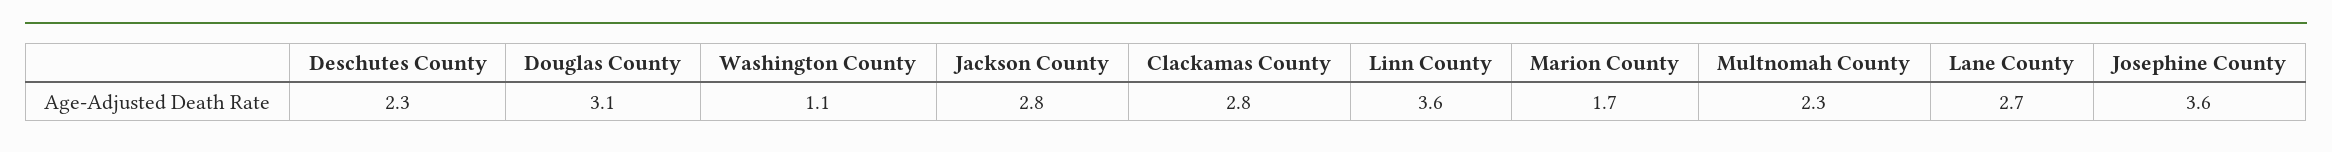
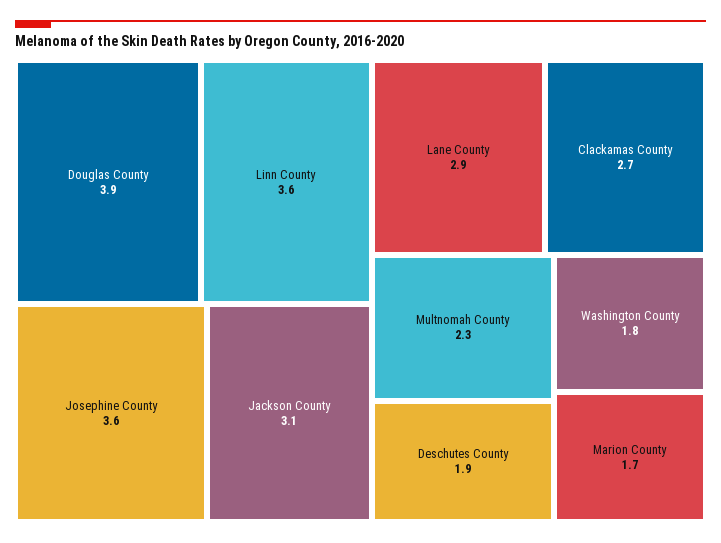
Deschutes County: 2.3 -> 1.9
Douglas County: 3.1 -> 3.9
Washington County: 1.1 -> 1.8
Jackson County: 2.8 -> 3.1
Clackamas County: 2.8 -> 2.7
Lane County: 2.7 -> 2.9

